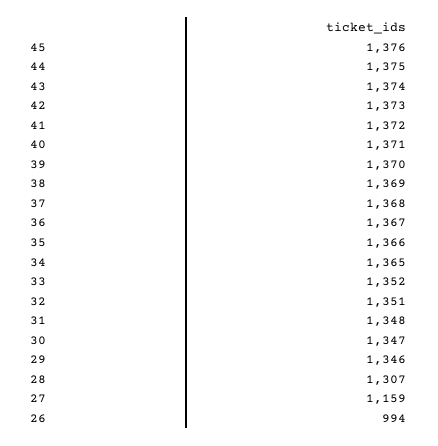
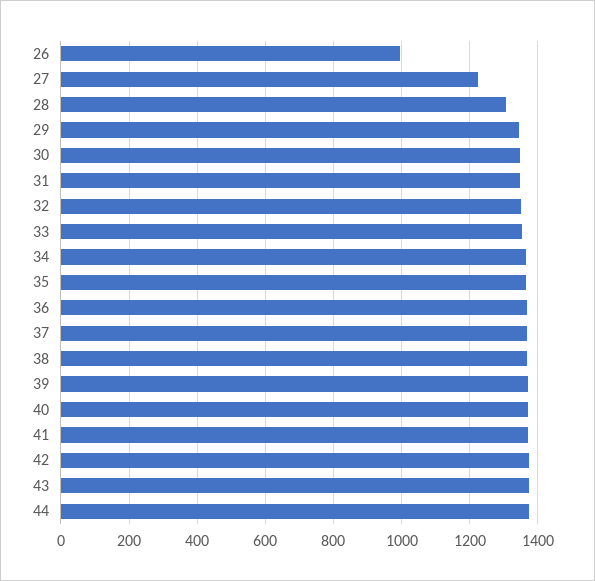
45: 1376 -> none
27: 1159 -> 1220

